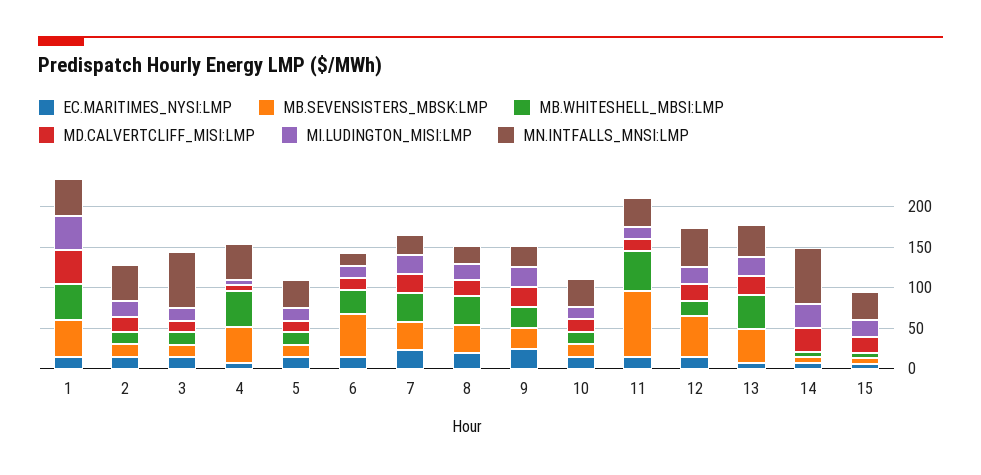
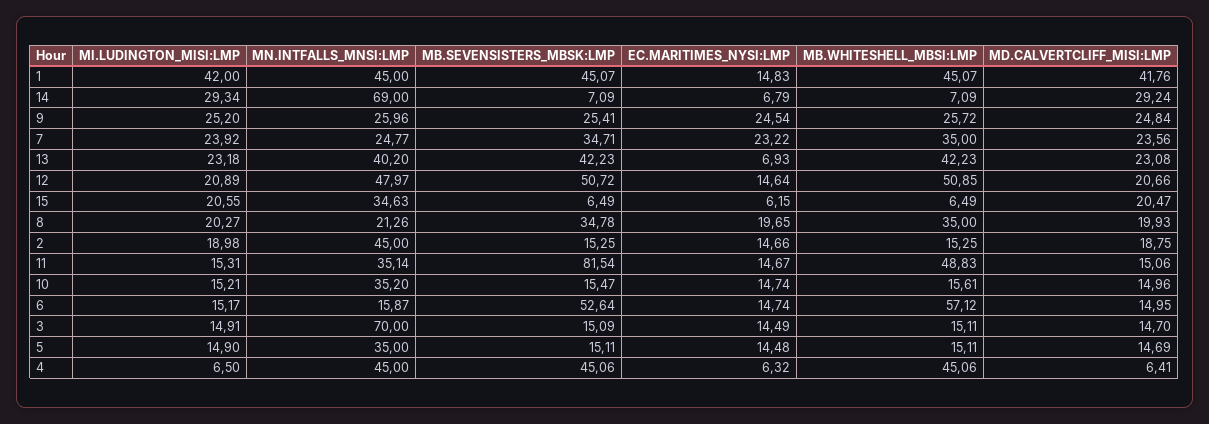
MB.WHITESHELL_MBSI:LMP, 6: 30 -> 57.12
MB.WHITESHELL_MBSI:LMP, 12: 20 -> 50.85

